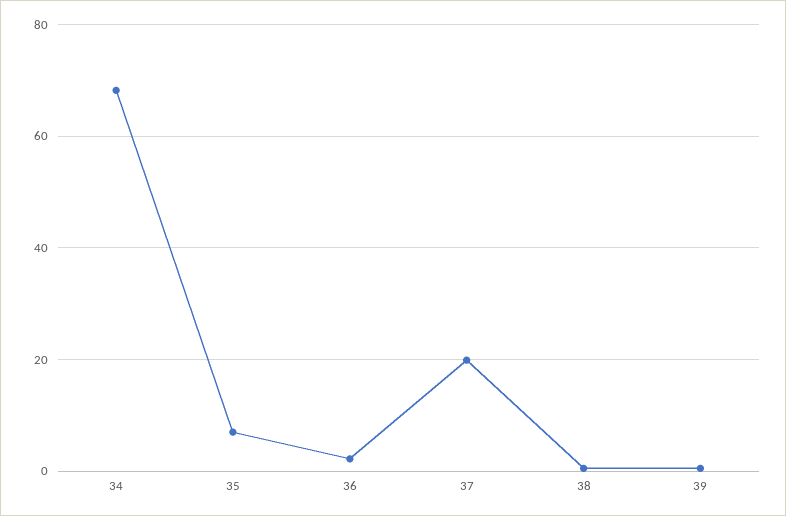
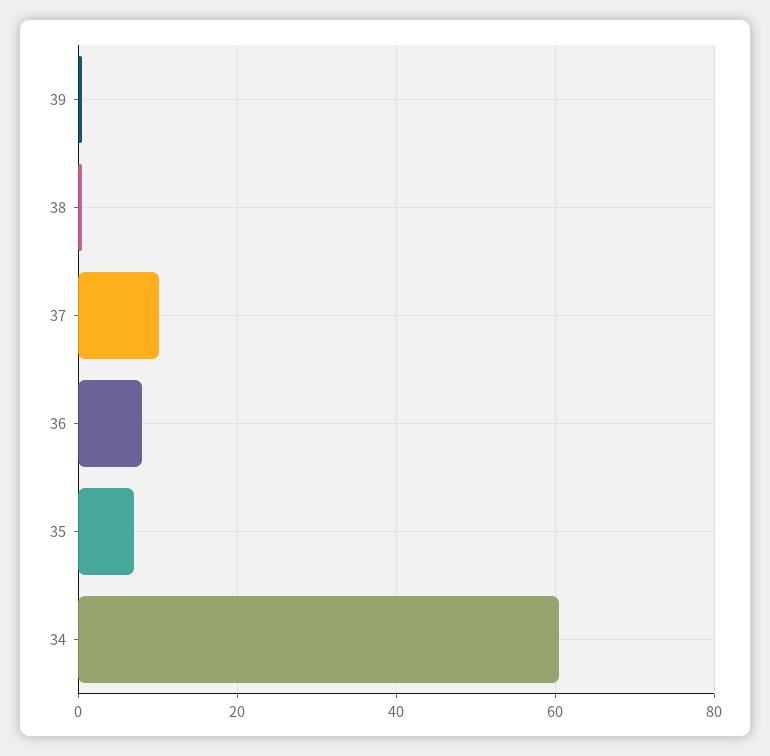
34: 68 -> 60
36: 2 -> 8
37: 20 -> 10

